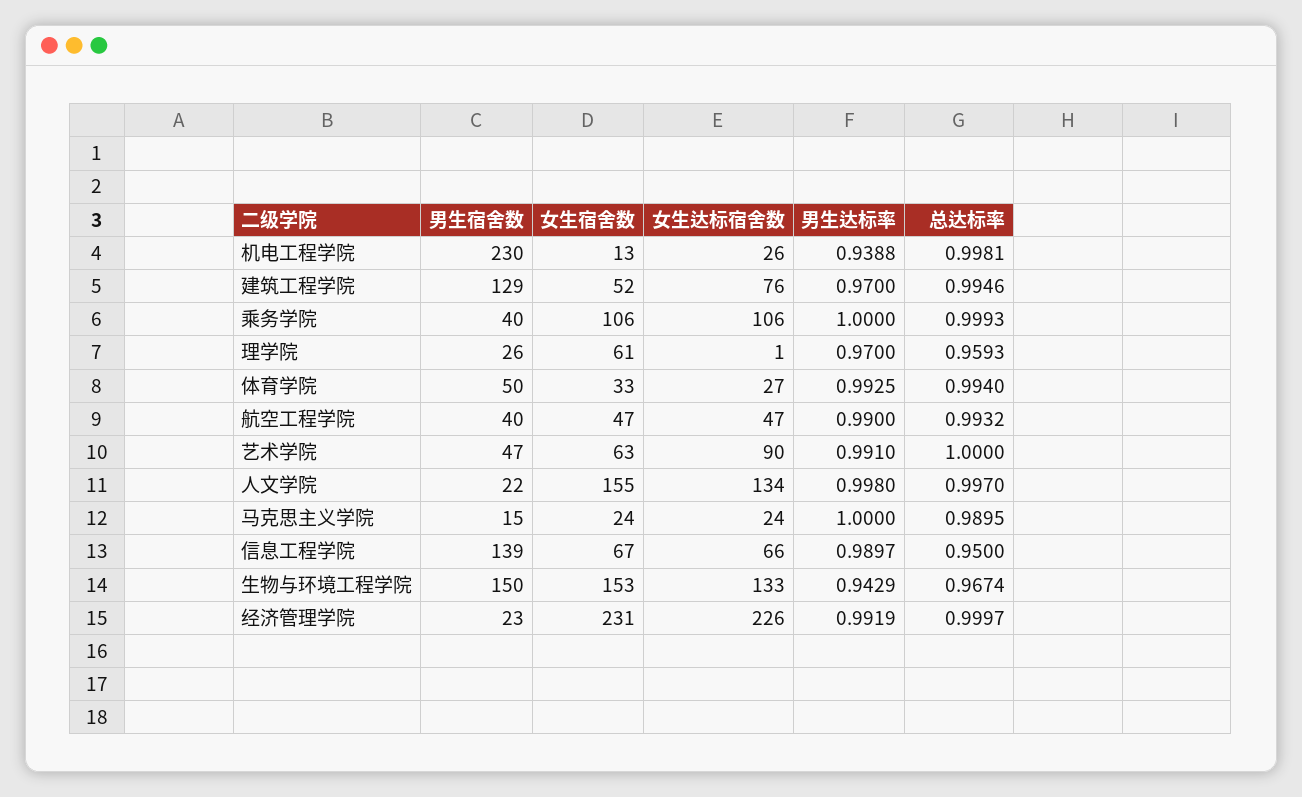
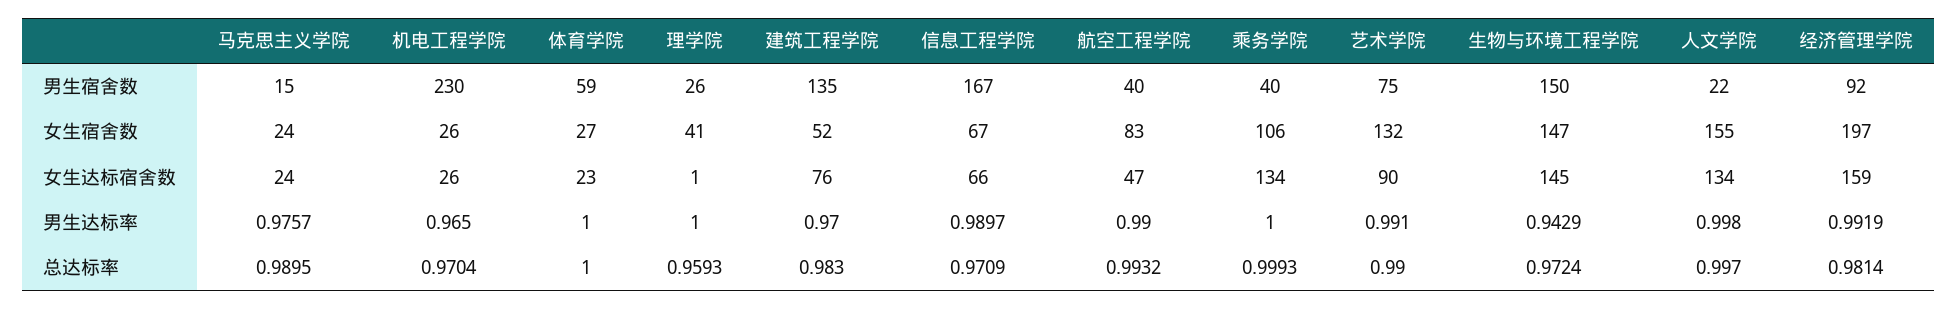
女生宿舍数, 机电工程学院: 13 -> 26
男生达标率, 机电工程学院: 0.9388 -> 0.965
总达标率, 机电工程学院: 0.9981 -> 0.9704
男生宿舍数, 建筑工程学院: 129 -> 135
总达标率, 建筑工程学院: 0.9946 -> 0.983
女生达标宿舍数, 乘务学院: 106 -> 134
女生宿舍数, 理学院: 61 -> 41
男生达标率, 理学院: 0.97 -> 1
男生宿舍数, 体育学院: 50 -> 59
女生宿舍数, 体育学院: 33 -> 27
女生达标宿舍数, 体育学院: 27 -> 23
男生达标率, 体育学院: 0.9925 -> 1
总达标率, 体育学院: 0.994 -> 1
女生宿舍数, 航空工程学院: 47 -> 83
男生宿舍数, 艺术学院: 47 -> 75
女生宿舍数, 艺术学院: 63 -> 132
总达标率, 艺术学院: 1 -> 0.99
男生达标率, 马克思主义学院: 1 -> 0.9757
男生宿舍数, 信息工程学院: 139 -> 167
总达标率, 信息工程学院: 0.95 -> 0.9709
女生宿舍数, 生物与环境工程学院: 153 -> 147
女生达标宿舍数, 生物与环境工程学院: 133 -> 145
总达标率, 生物与环境工程学院: 0.9674 -> 0.9724
男生宿舍数, 经济管理学院: 23 -> 92
女生宿舍数, 经济管理学院: 231 -> 197
女生达标宿舍数, 经济管理学院: 226 -> 159
总达标率, 经济管理学院: 0.9997 -> 0.9814

